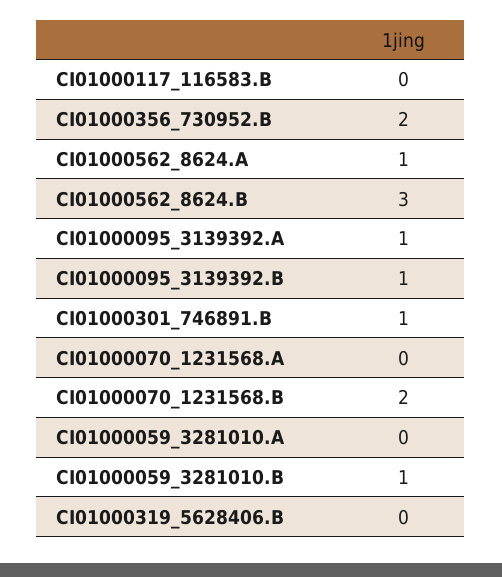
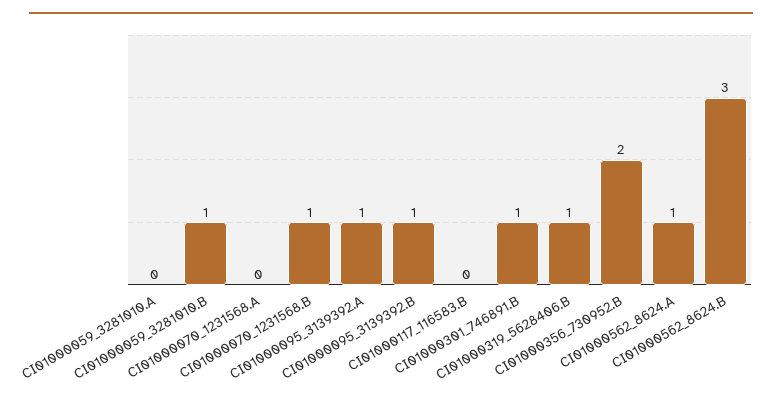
CI01000070_1231568.B: 2 -> 1
CI01000319_5628406.B: 0 -> 1

